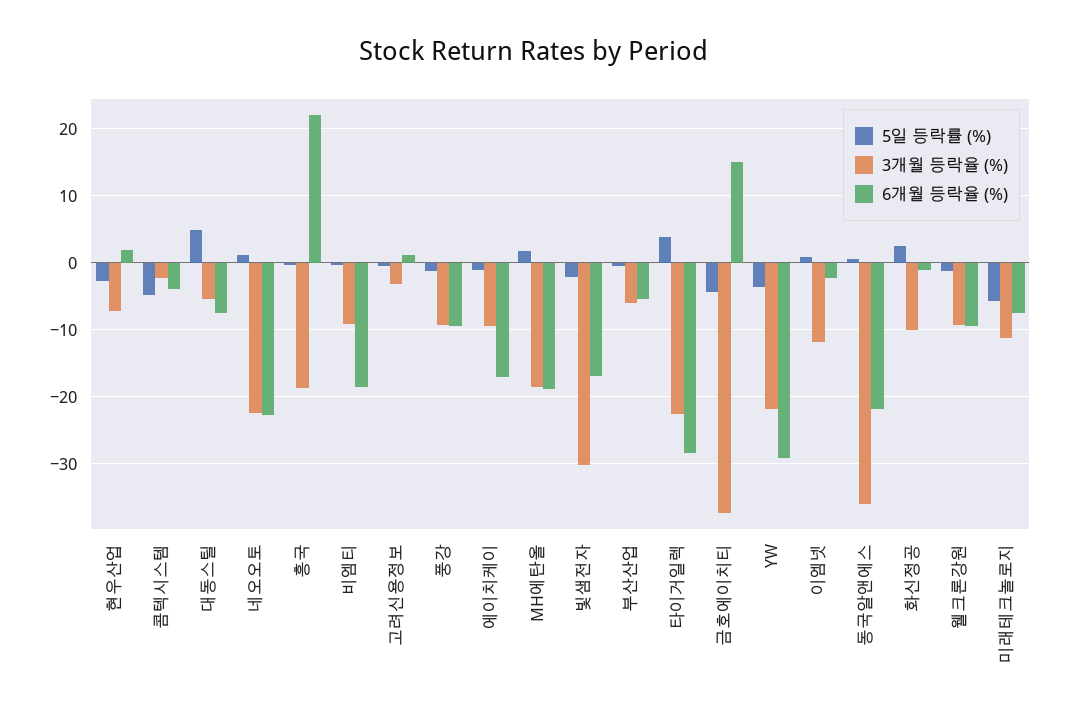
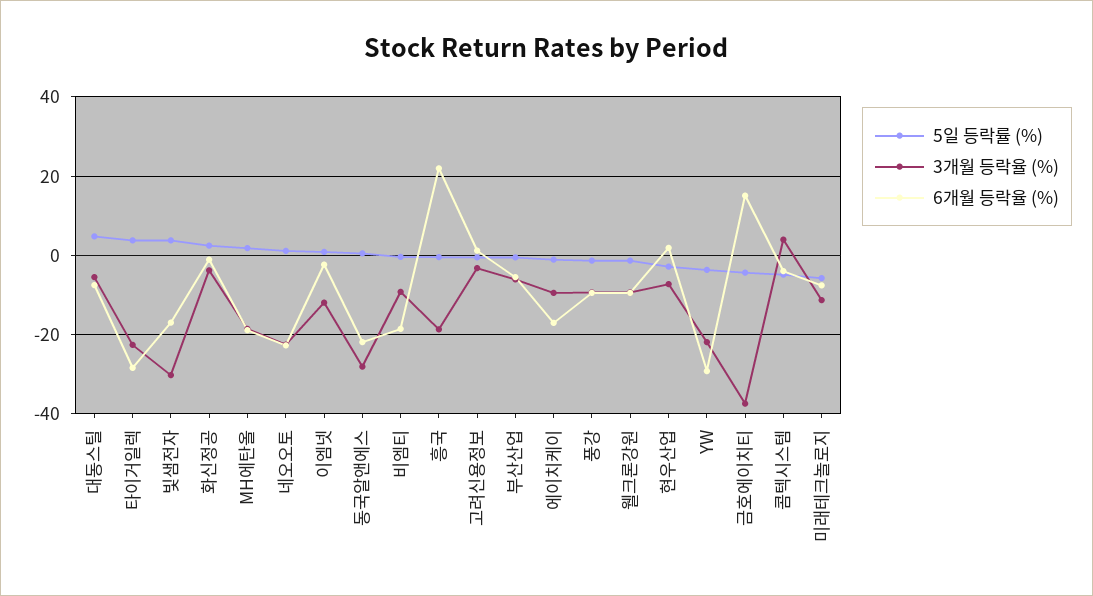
3개월 등락율 (%), 콤텍시스템: -2 -> 4
5일 등락률 (%), 빛샘전자: -2 -> 4
3개월 등락율 (%), 동국알앤에스: -36 -> -28
3개월 등락율 (%), 화신정공: -10 -> -4

